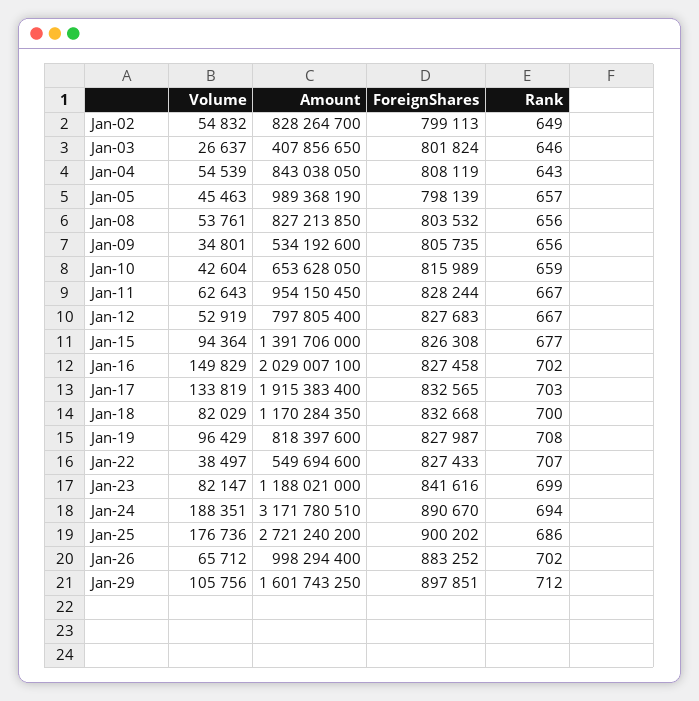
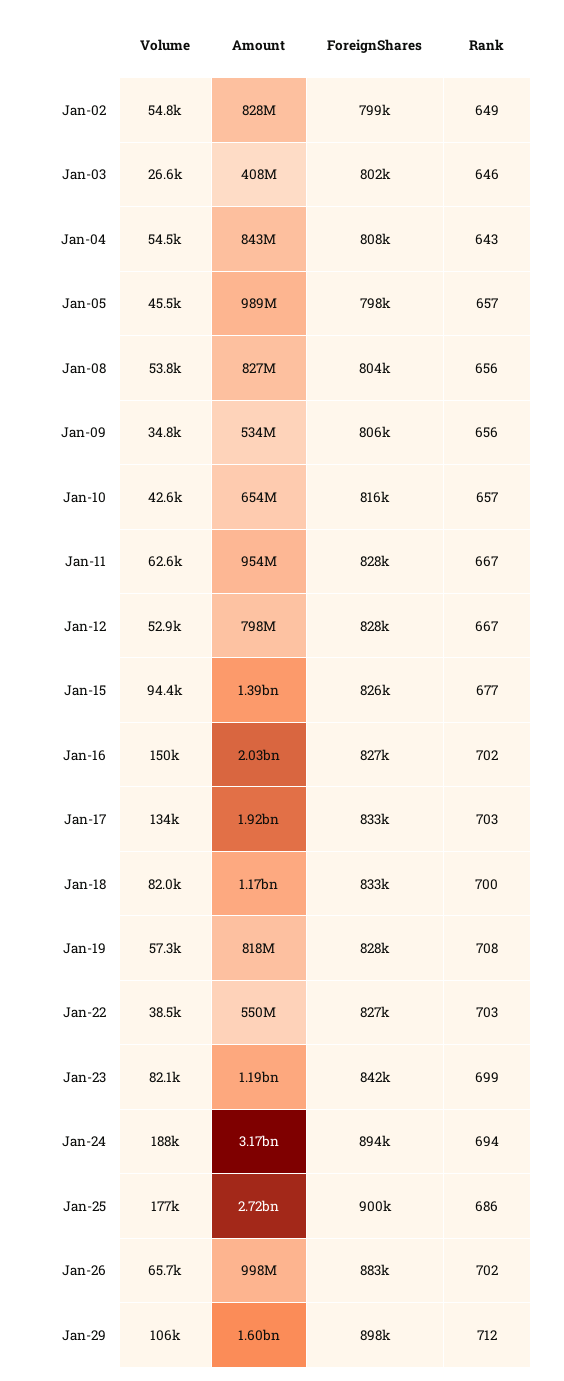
Rank, Jan-10: 659 -> 657
Volume, Jan-19: 96429 -> 57300
Rank, Jan-22: 707 -> 703
ForeignShares, Jan-24: 890670 -> 894000

